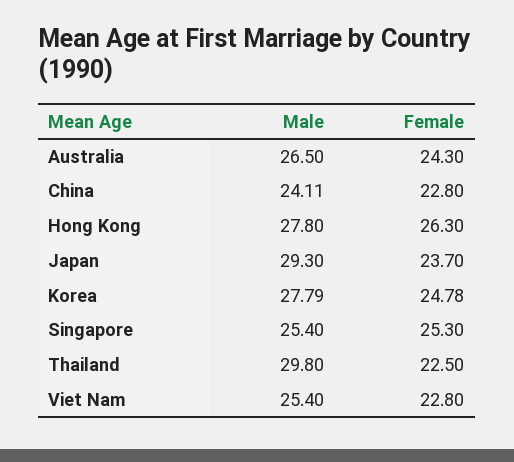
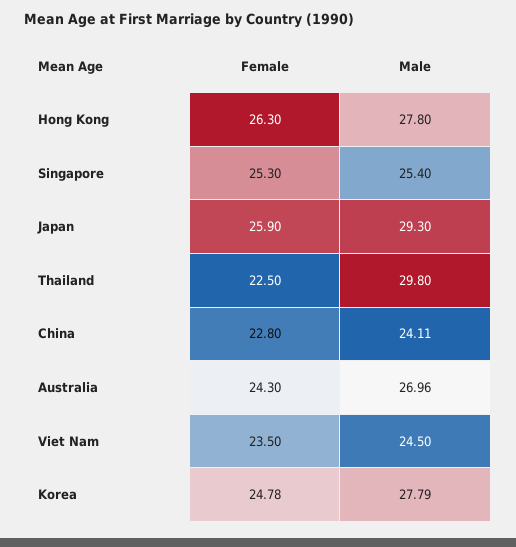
Male, Australia: 26.5 -> 26.96
Female, Japan: 23.7 -> 25.9
Male, Viet Nam: 25.4 -> 24.5
Female, Viet Nam: 22.8 -> 23.5

